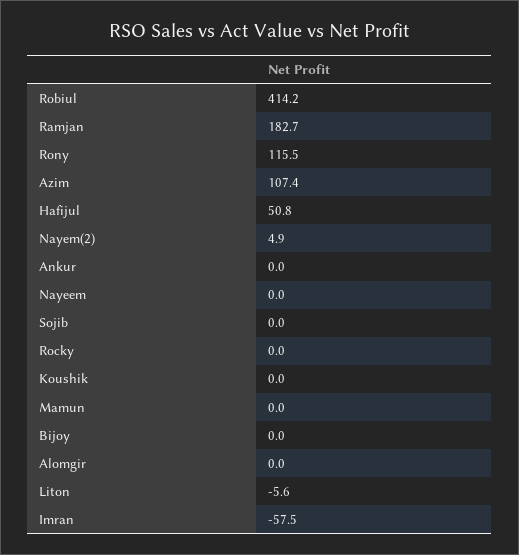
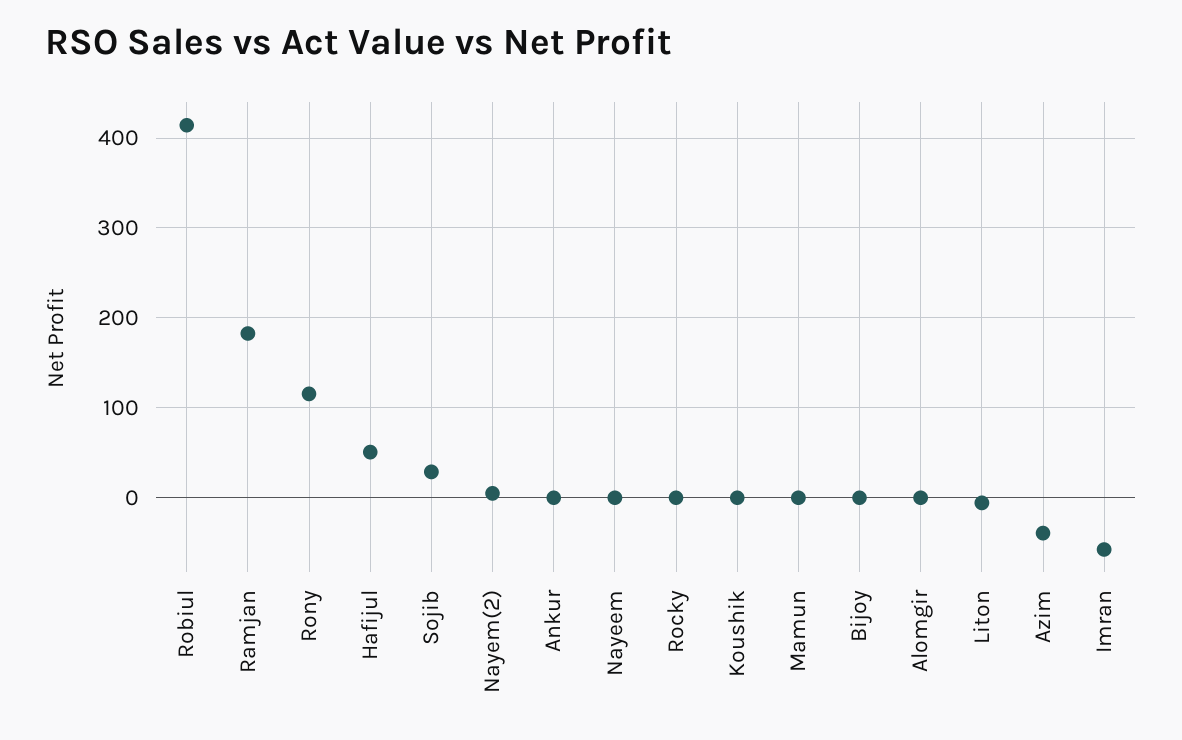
Azim: 107.4 -> -40
Sojib: 0 -> 30

